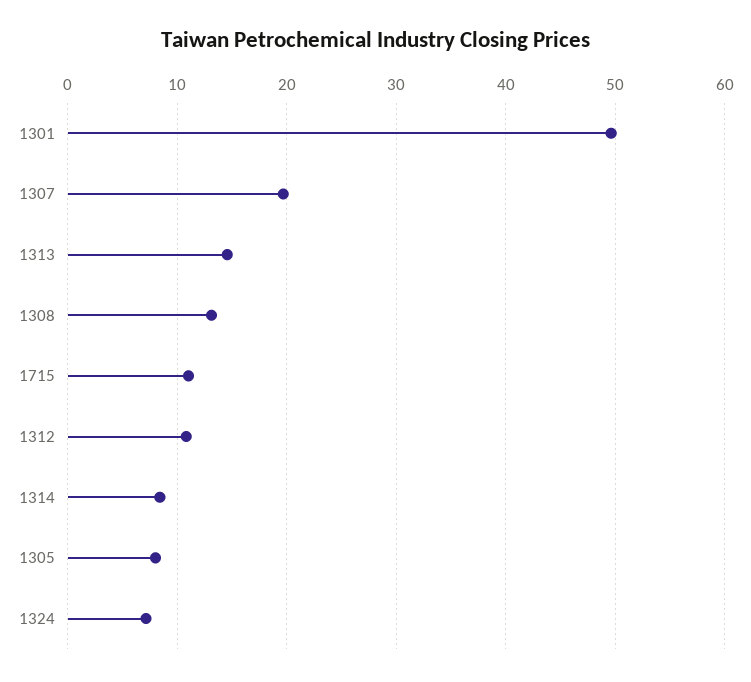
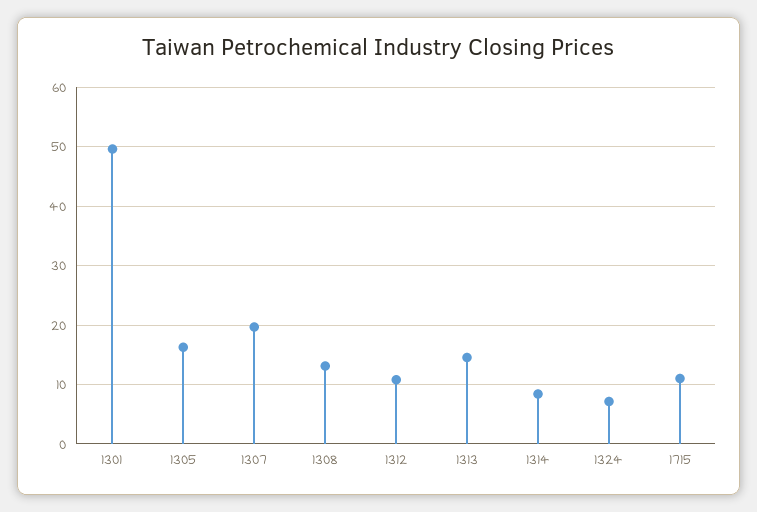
1305: 8 -> 16

